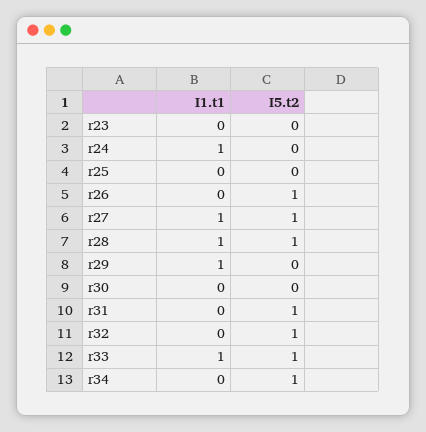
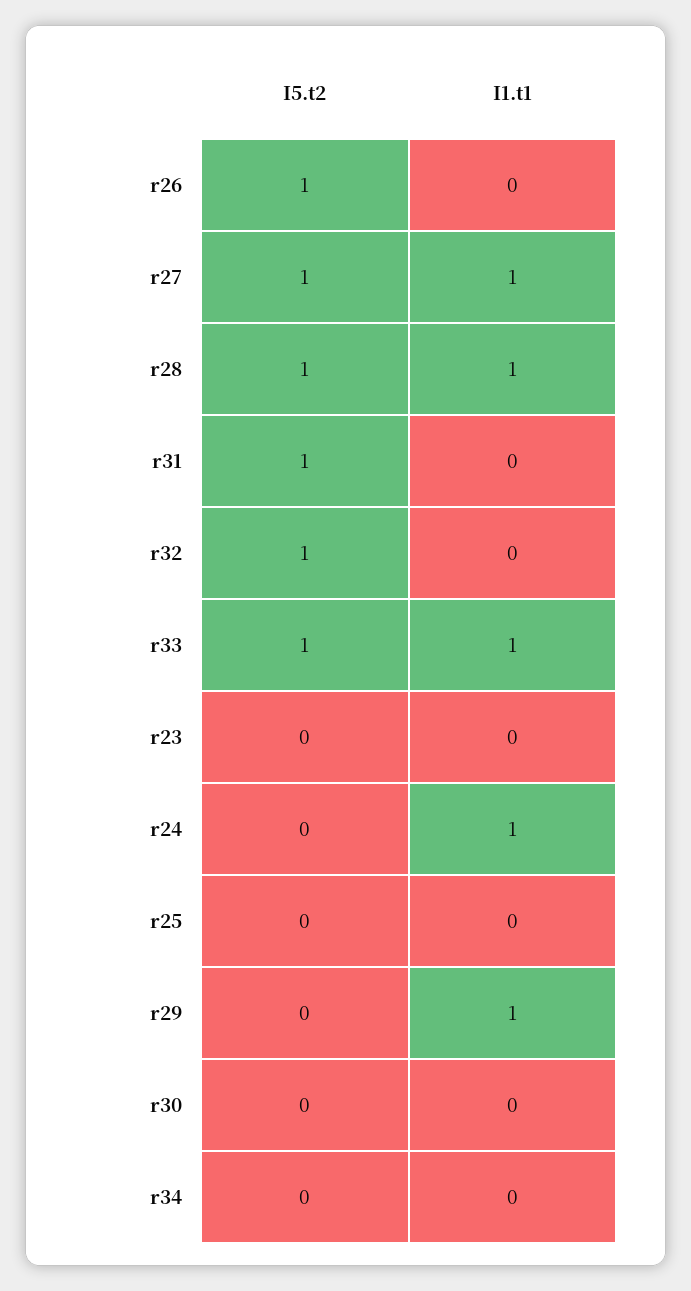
I5.t2, r34: 1 -> 0

